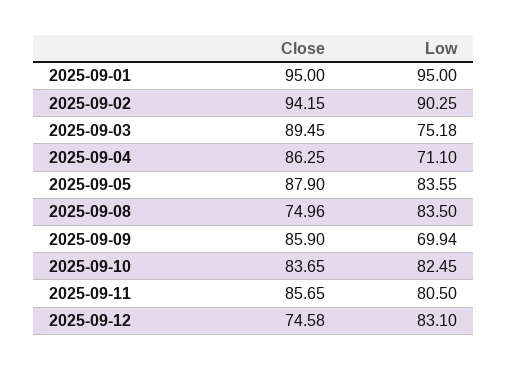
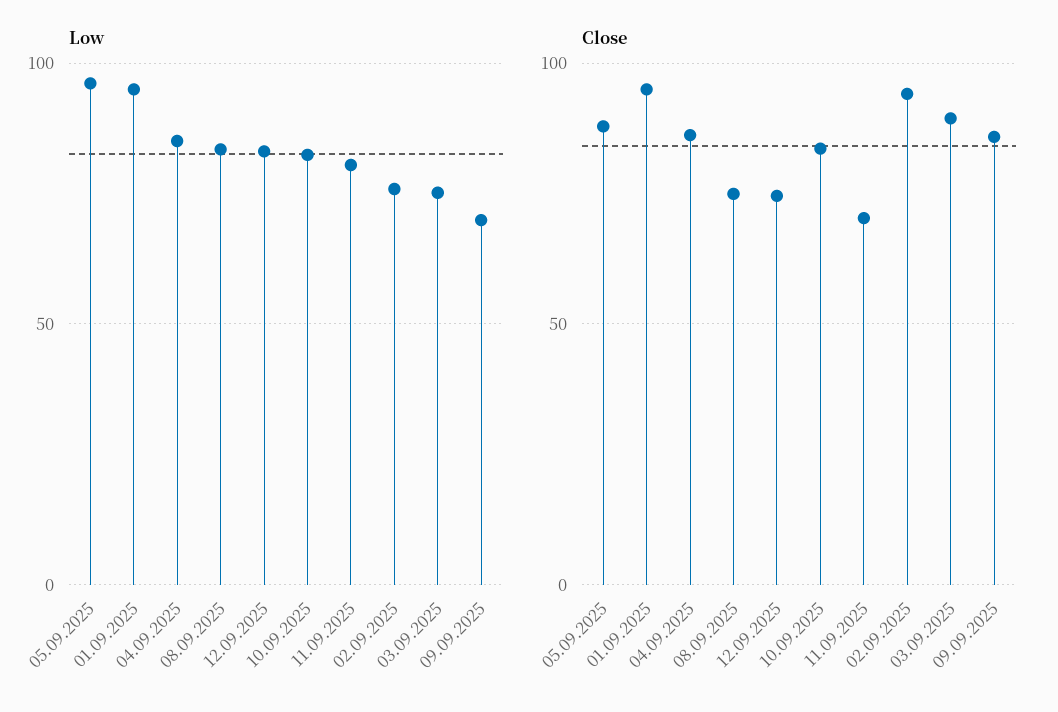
Low, 2025-09-02: 90.25 -> 75
Low, 2025-09-04: 71.1 -> 85
Low, 2025-09-05: 83.55 -> 95
Close, 2025-09-11: 85.65 -> 70

